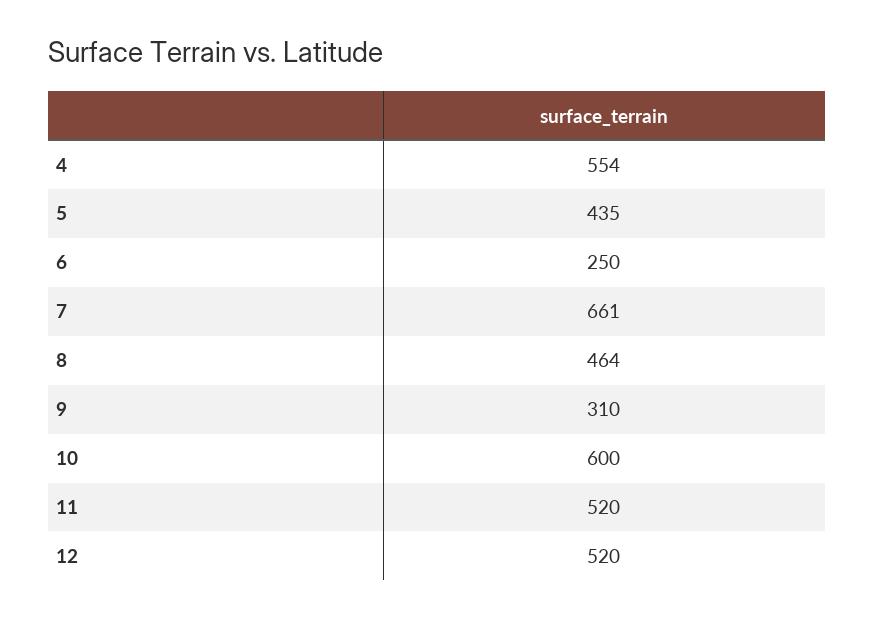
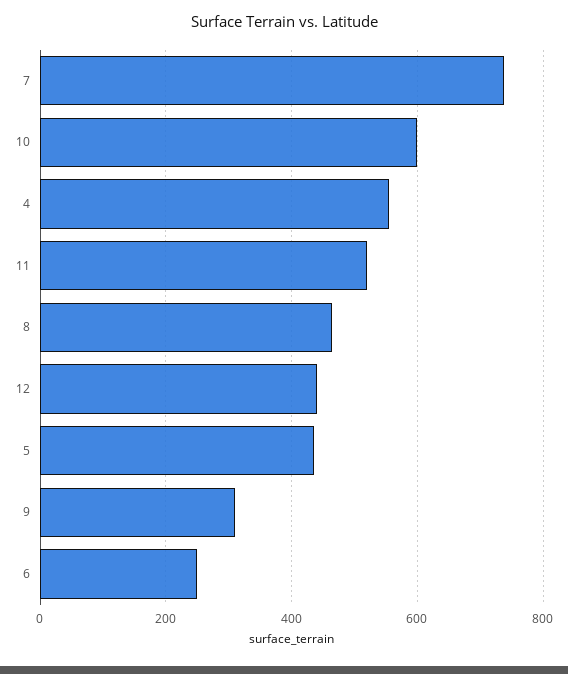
7: 661 -> 740
12: 520 -> 440

